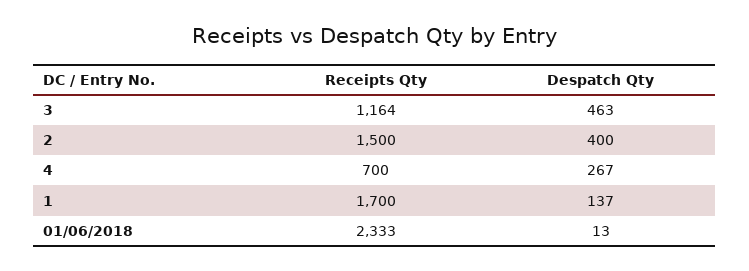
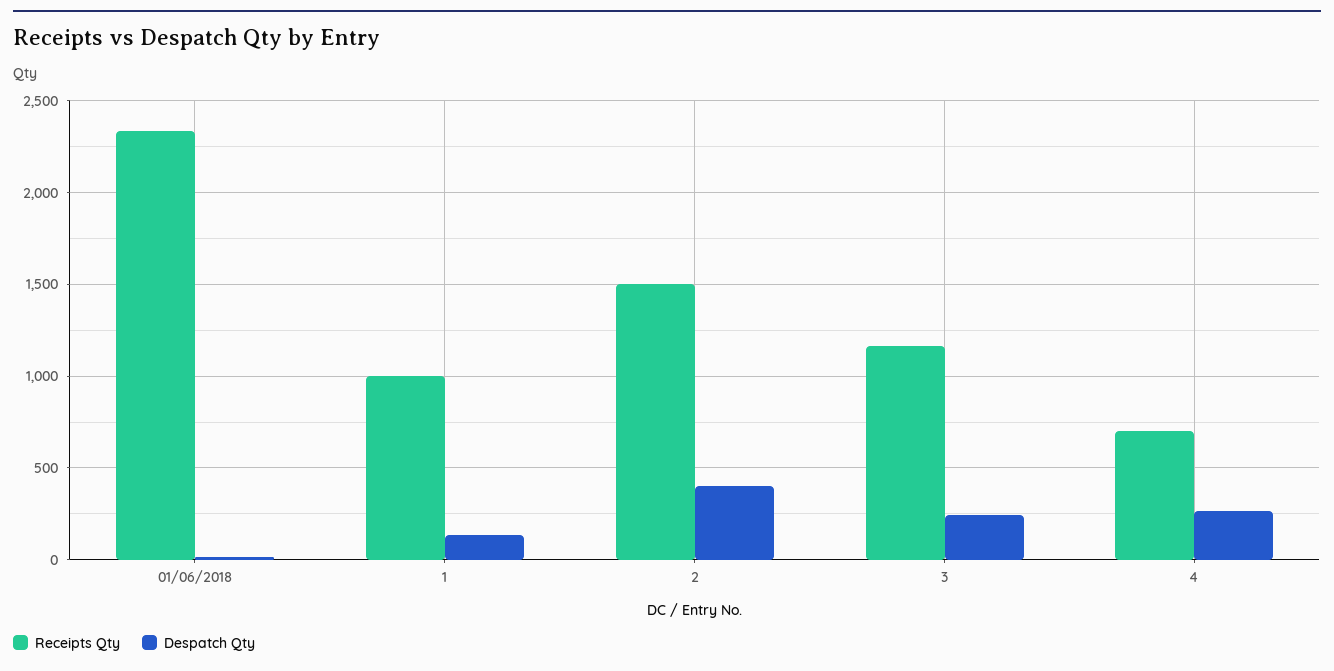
Despatch Qty, 3: 463 -> 250
Receipts Qty, 1: 1700 -> 1000

